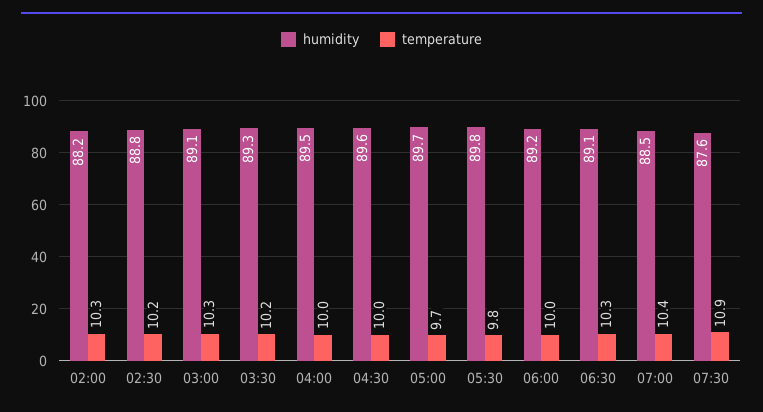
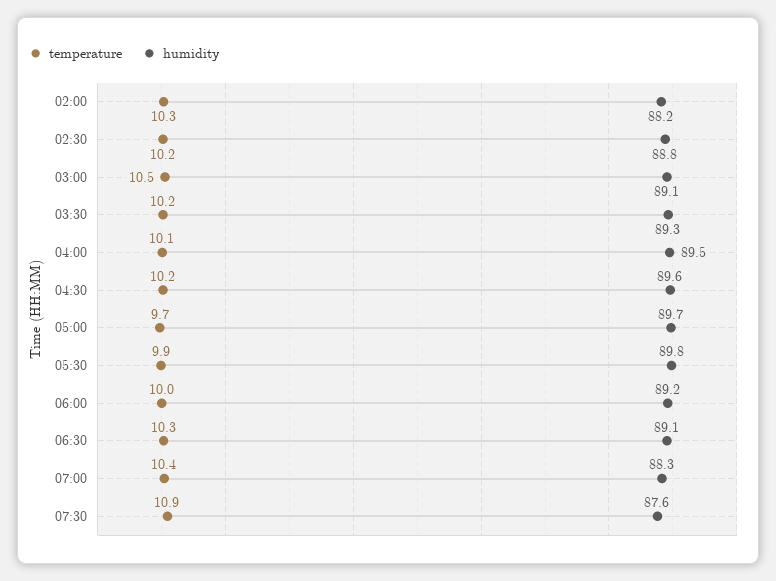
temperature, 03:00: 10.3 -> 10.5
temperature, 04:00: 10 -> 10.1
temperature, 04:30: 10 -> 10.2
temperature, 05:30: 9.8 -> 9.9
humidity, 07:00: 88.5 -> 88.3

